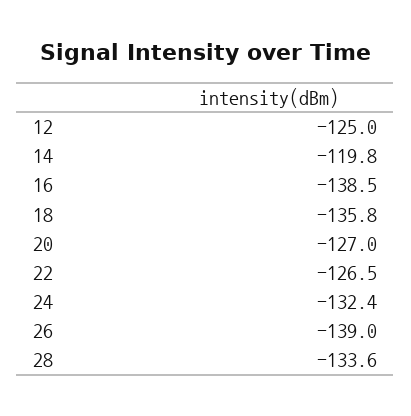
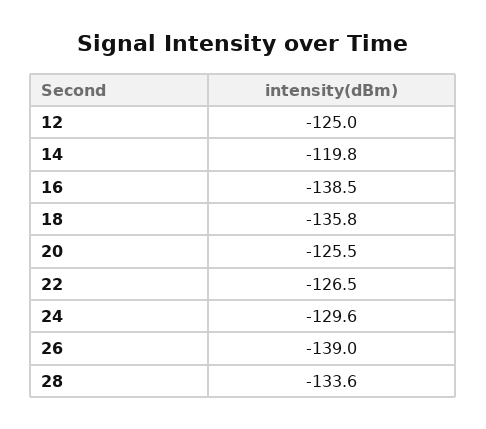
20: -127 -> -125.5
24: -132.4 -> -129.6

